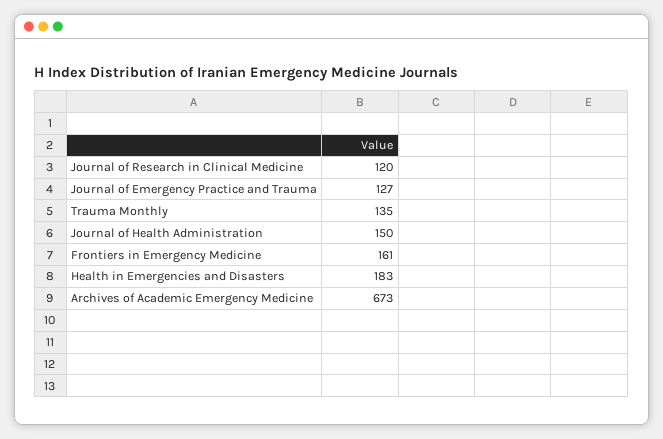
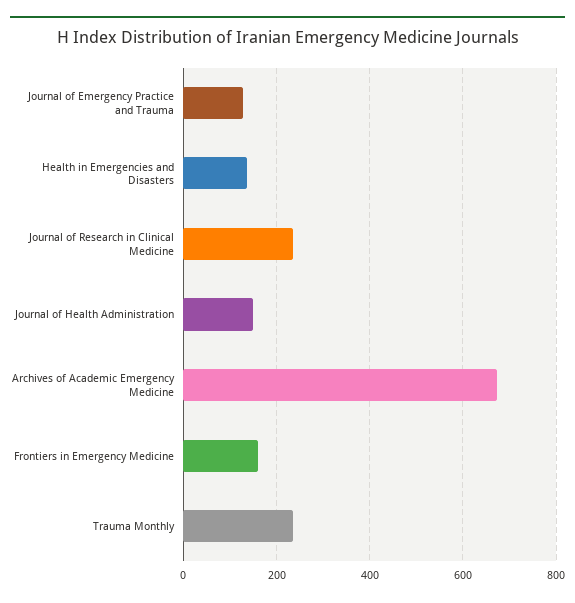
Journal of Research in Clinical Medicine: 120 -> 240
Trauma Monthly: 135 -> 240
Health in Emergencies and Disasters: 183 -> 140

